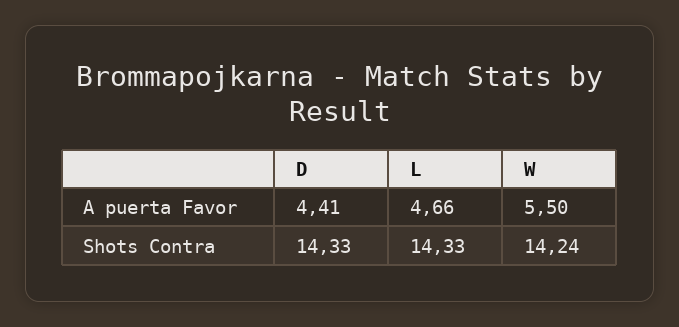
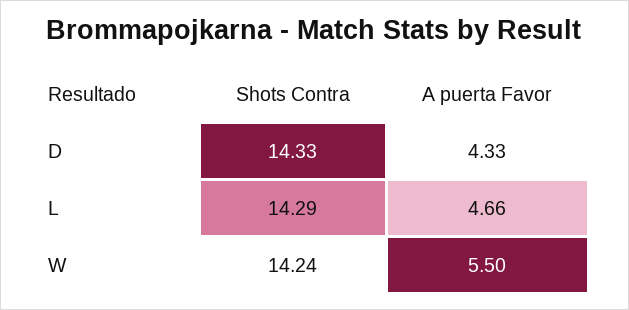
D, A puerta Favor: 4.41 -> 4.33
L, Shots Contra: 14.33 -> 14.29

